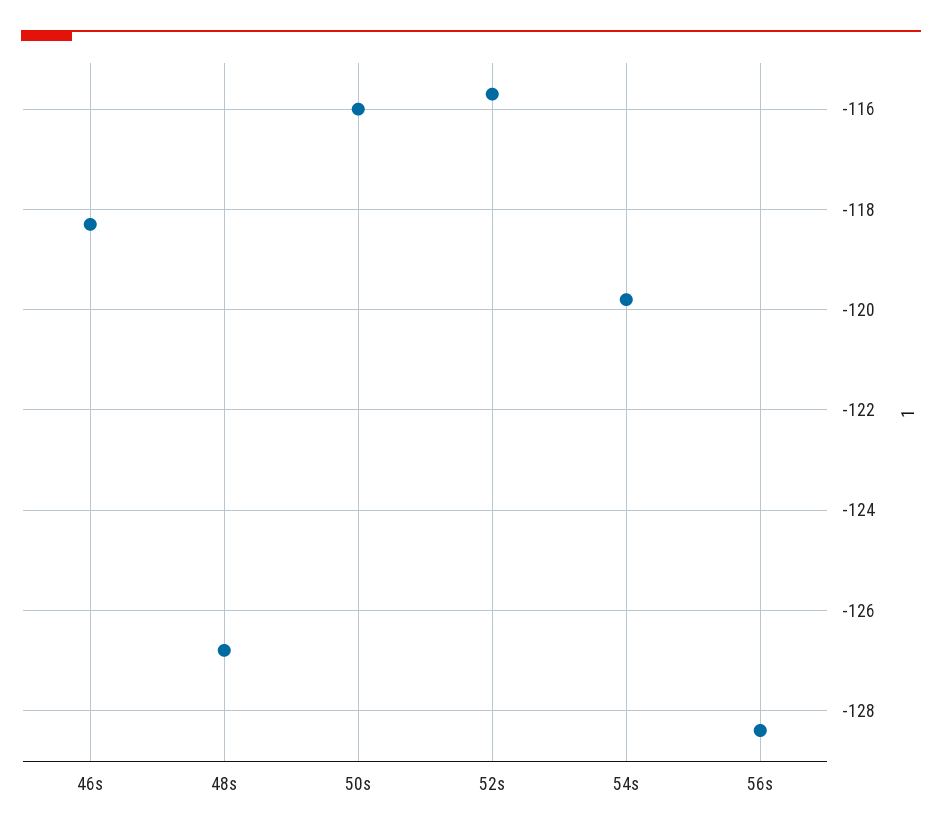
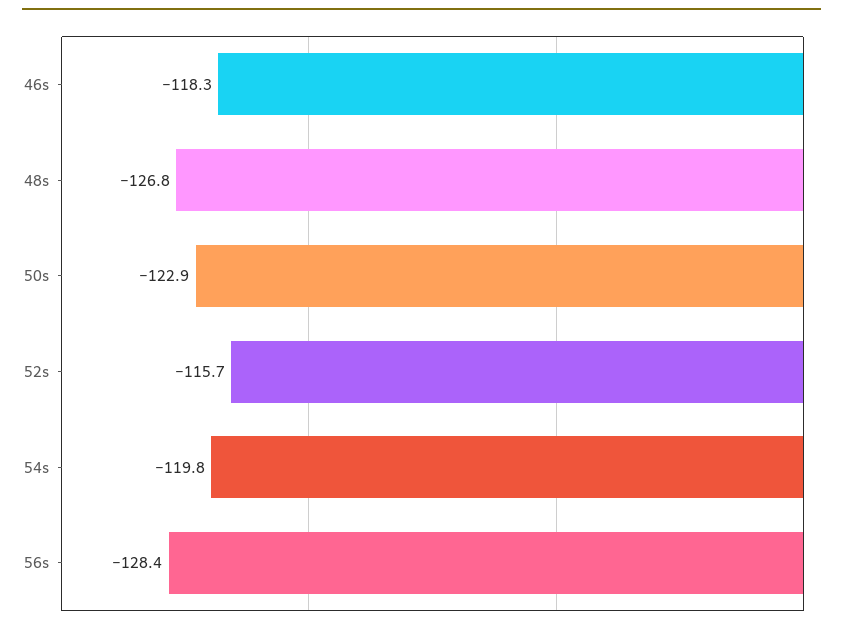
50s: -116 -> -122.9

